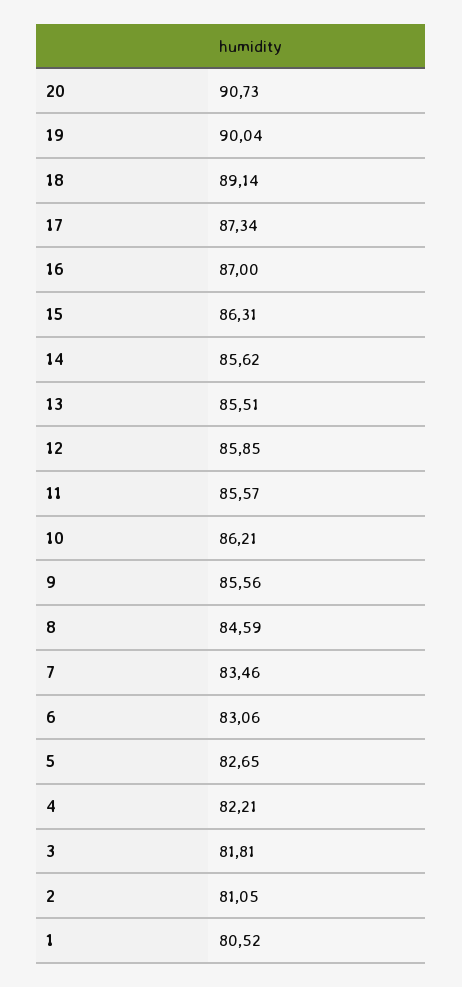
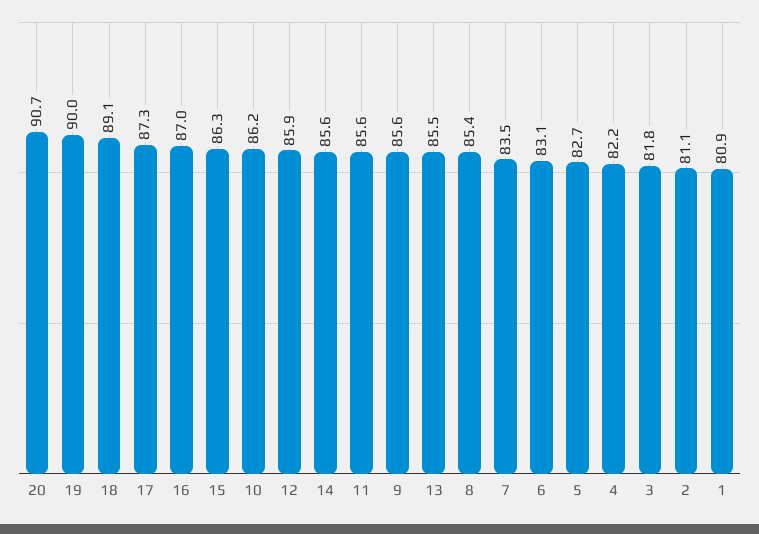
8: 84.59 -> 85.4
1: 80.52 -> 80.9

